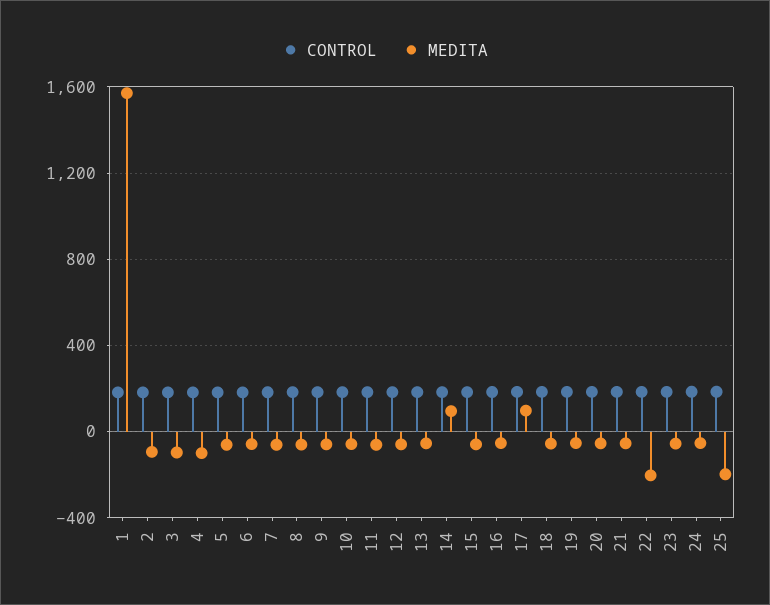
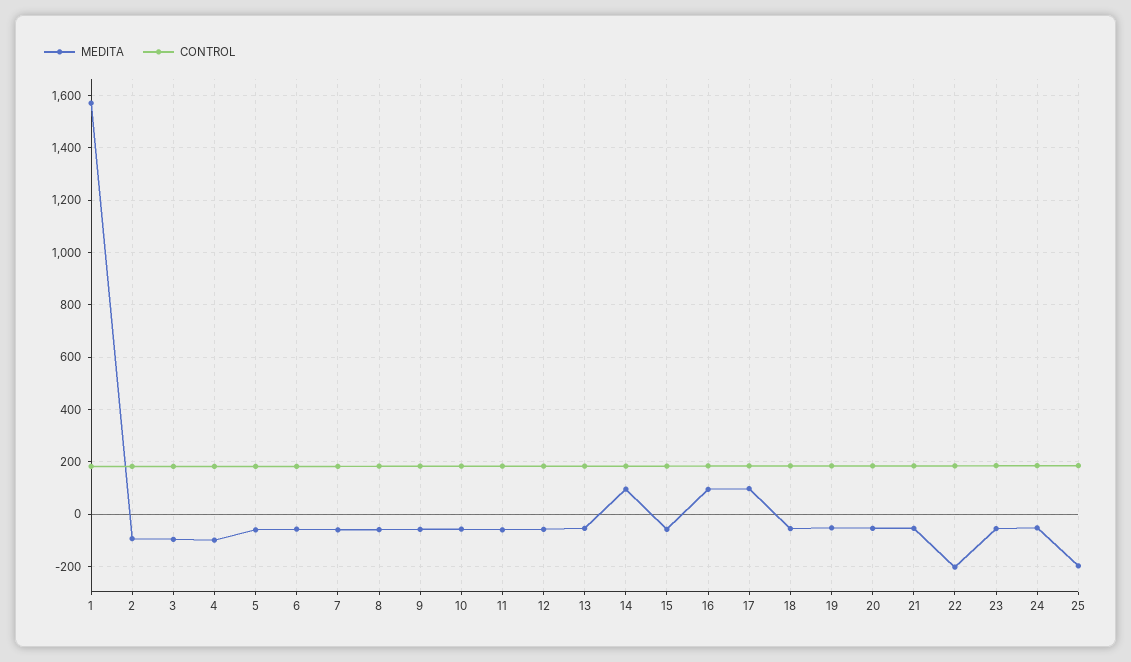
MEDITA, 16: -50 -> 100

